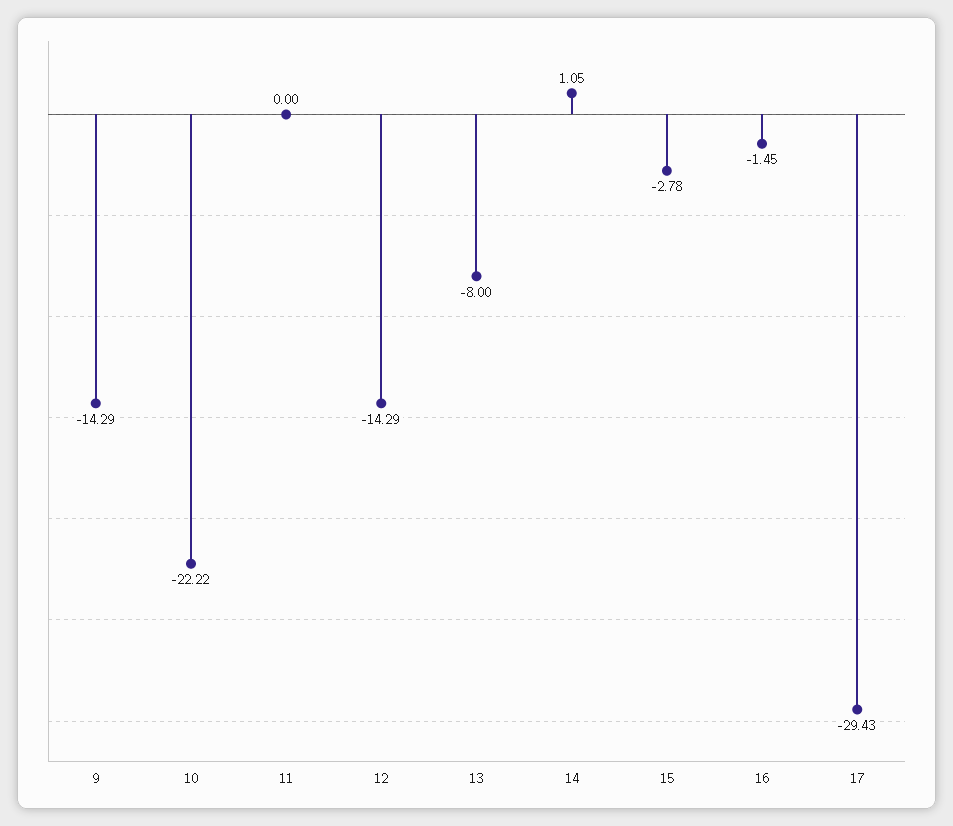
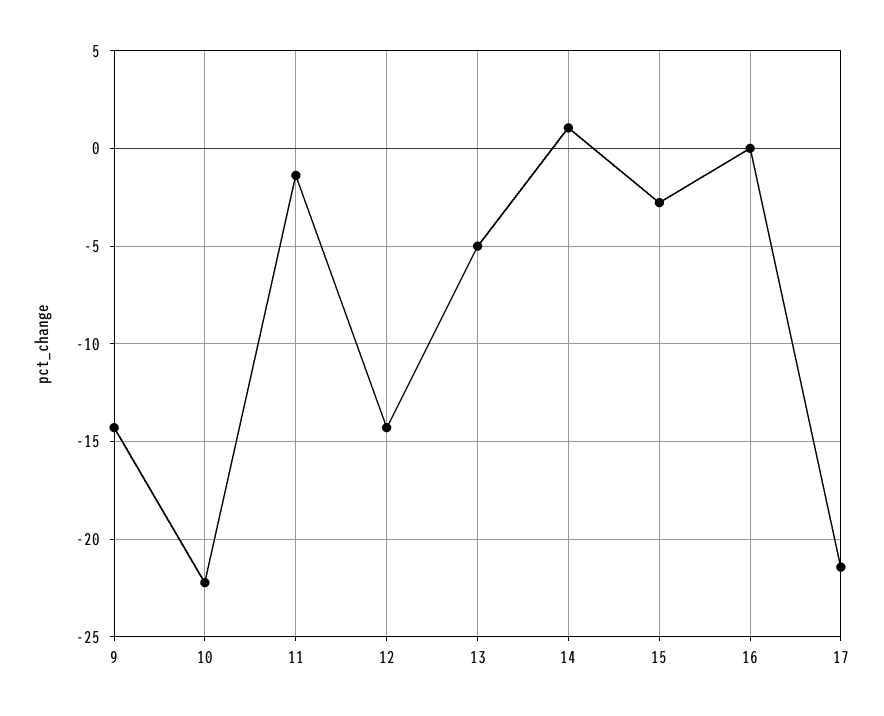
11: 0 -> -1.5
13: -8 -> -5
16: -1.45 -> 0
17: -29.43 -> -21.5

